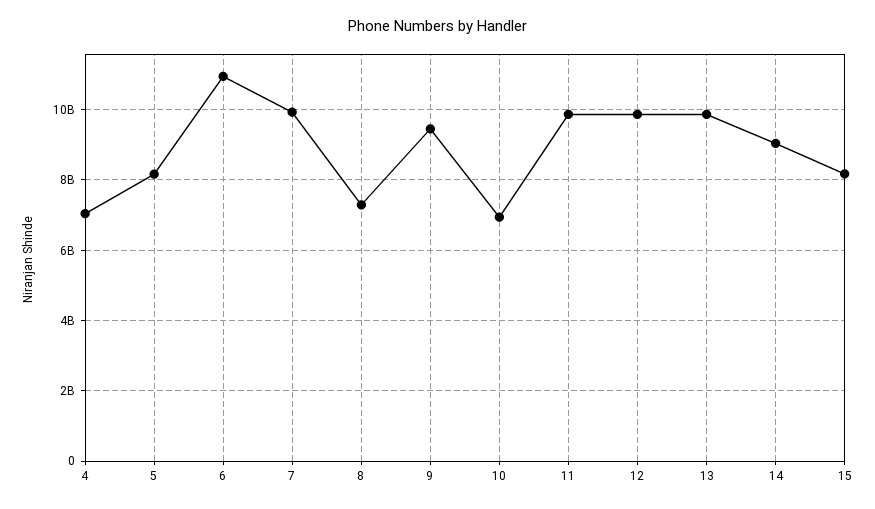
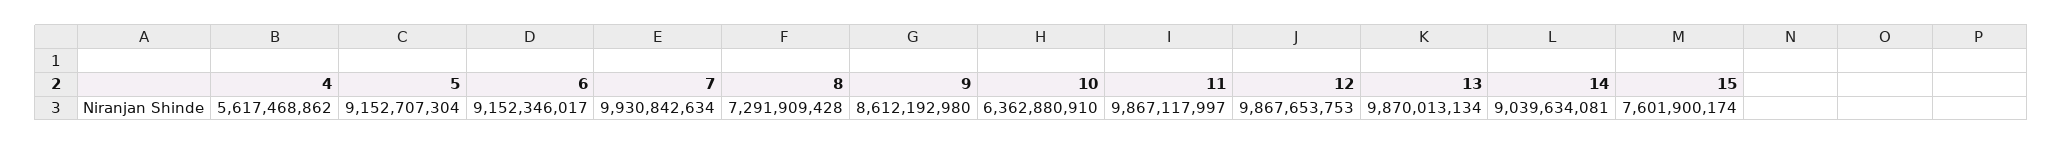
4: 7000000000 -> 5617468862
5: 8200000000 -> 9152707304
6: 11000000000 -> 9152346017
9: 9400000000 -> 8612192980
10: 7000000000 -> 6362880910
15: 8200000000 -> 7601900174

